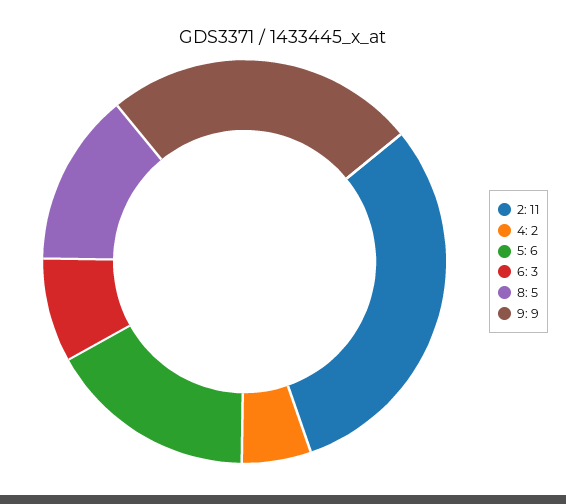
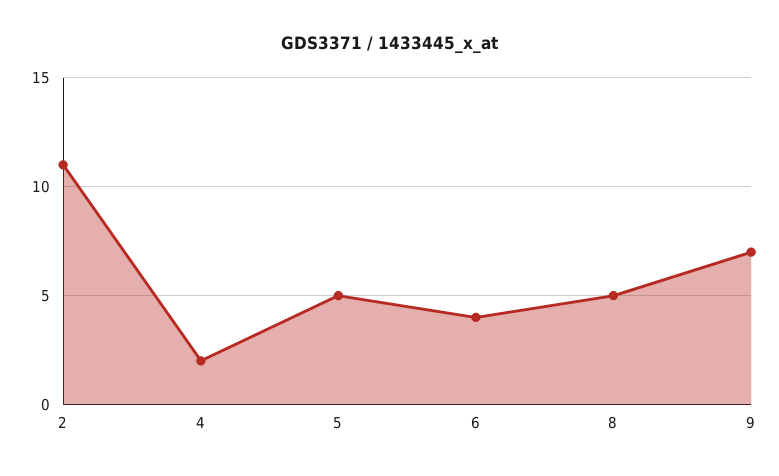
5: 6 -> 5
6: 3 -> 4
9: 9 -> 7

